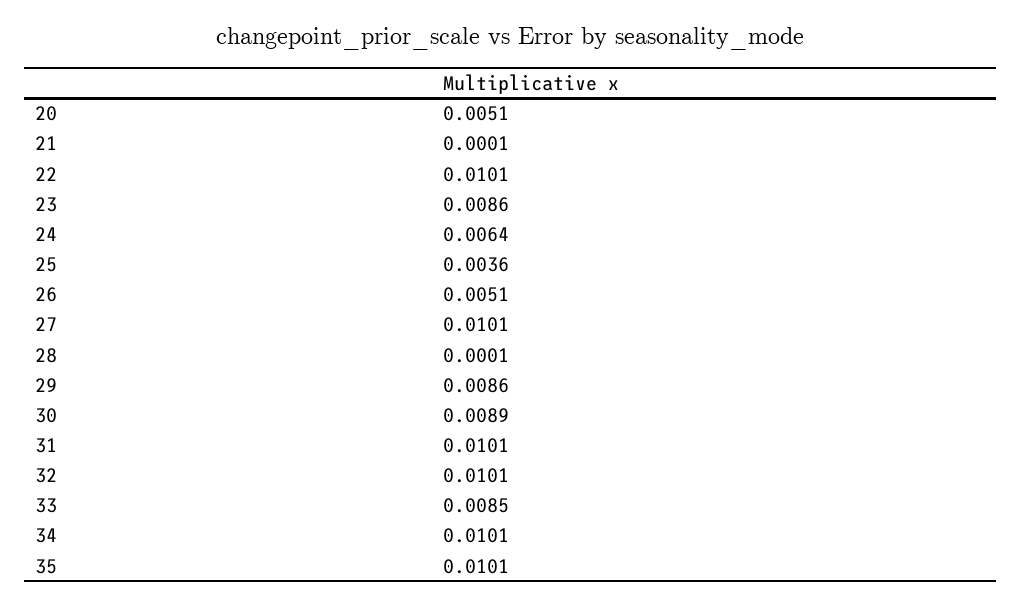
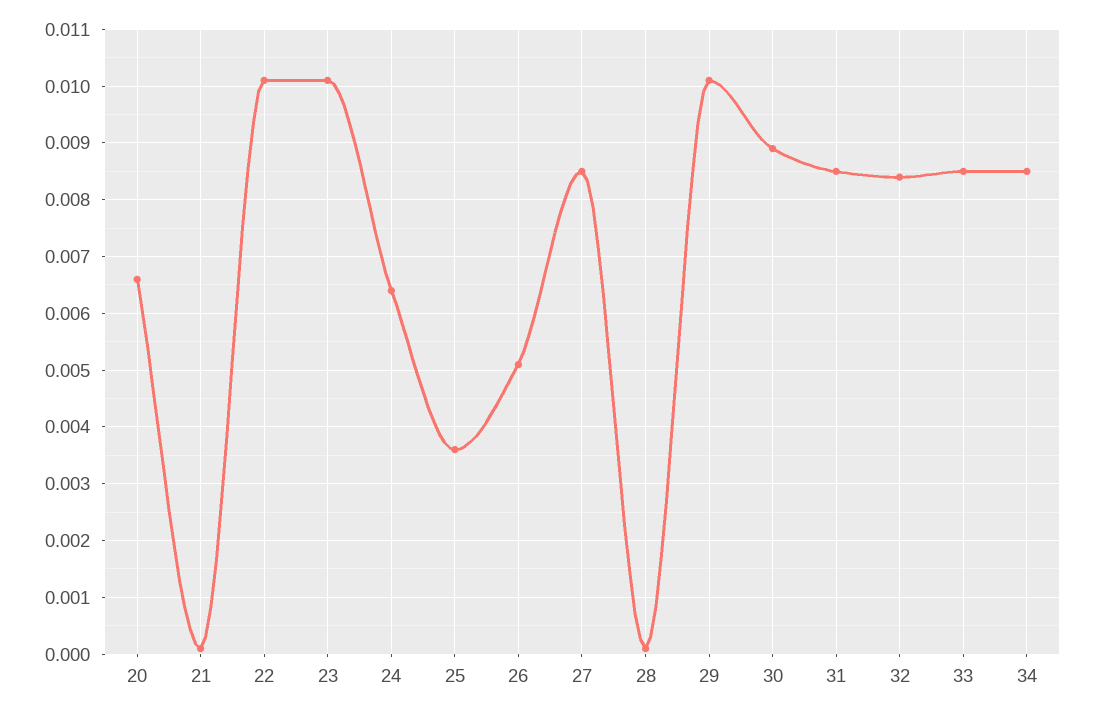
20: 0.0051 -> 0.0065
23: 0.0086 -> 0.01
27: 0.0101 -> 0.0085
29: 0.0086 -> 0.01
31: 0.0101 -> 0.0085
32: 0.0101 -> 0.0085
34: 0.0101 -> 0.0085
35: 0.0101 -> none

